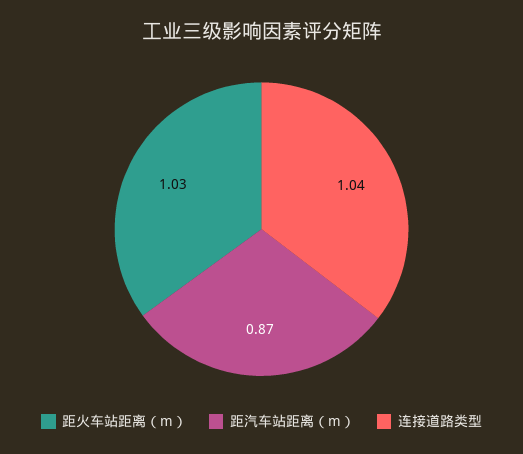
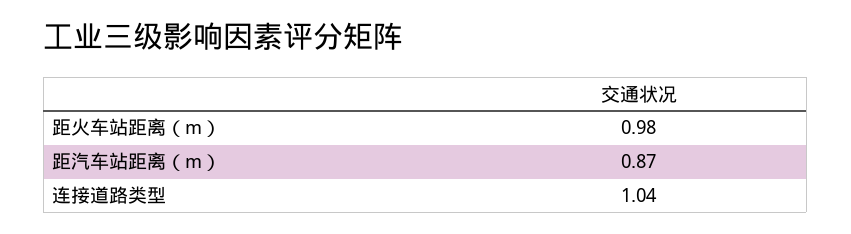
距火车站距离（m）: 1.03 -> 0.98

